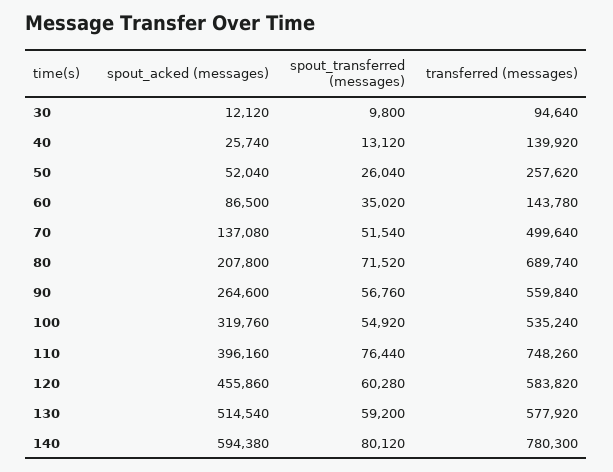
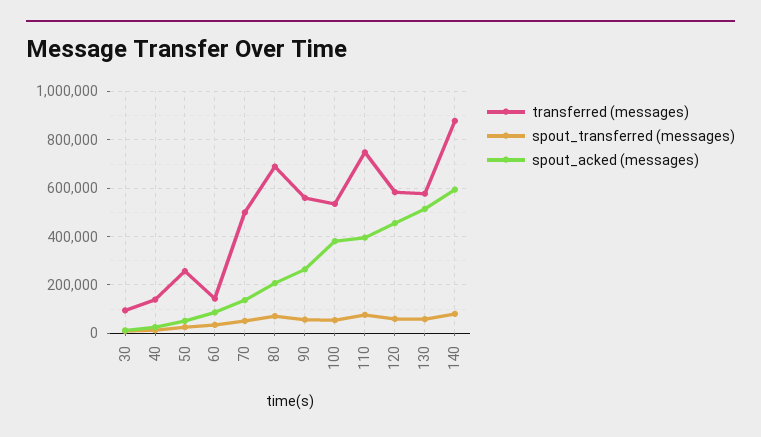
spout_acked (messages), 100: 319760 -> 375000
transferred (messages), 140: 780300 -> 875000

